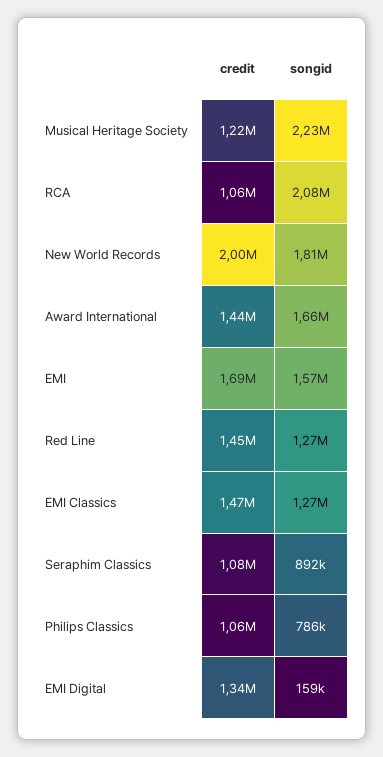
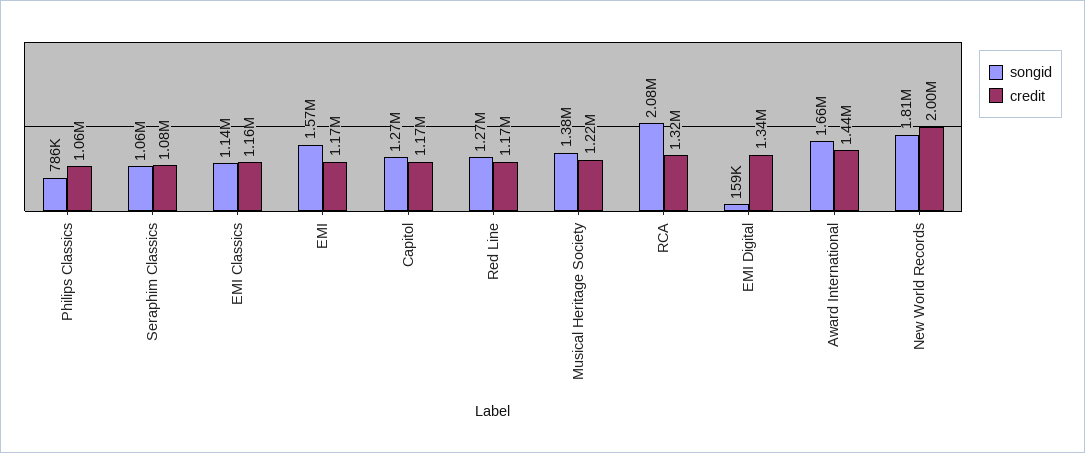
songid, Musical Heritage Society: 2230000 -> 1380000
credit, RCA: 1060000 -> 1320000
credit, EMI: 1690000 -> 1170000
credit, Red Line: 1450000 -> 1170000
credit, EMI Classics: 1470000 -> 1160000
songid, EMI Classics: 1270000 -> 1140000
songid, Seraphim Classics: 892000 -> 1060000
songid, Capitol: none -> 1270000
credit, Capitol: none -> 1170000

